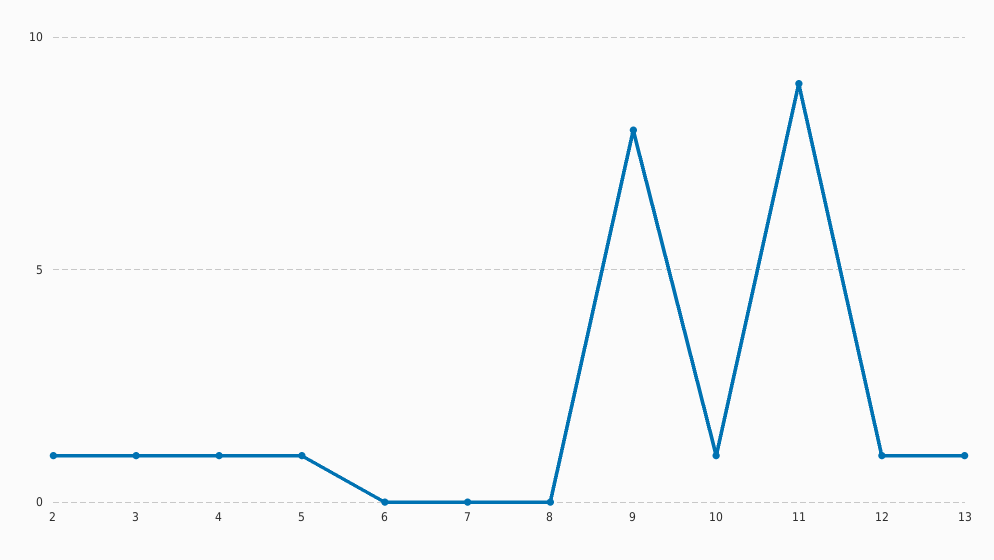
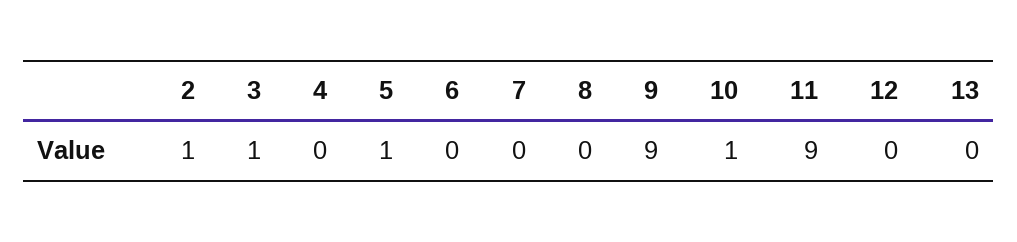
4: 1 -> 0
9: 8 -> 9
12: 1 -> 0
13: 1 -> 0

